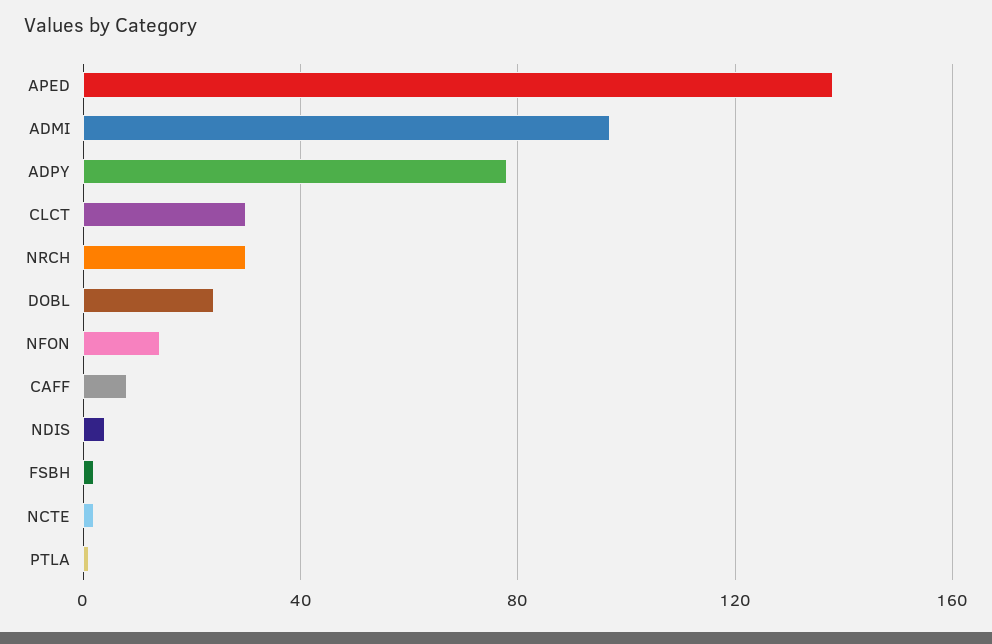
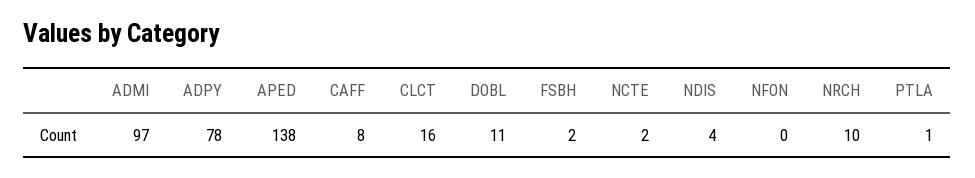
CLCT: 30 -> 16
NRCH: 30 -> 10
DOBL: 25 -> 11
NFON: 15 -> 0

